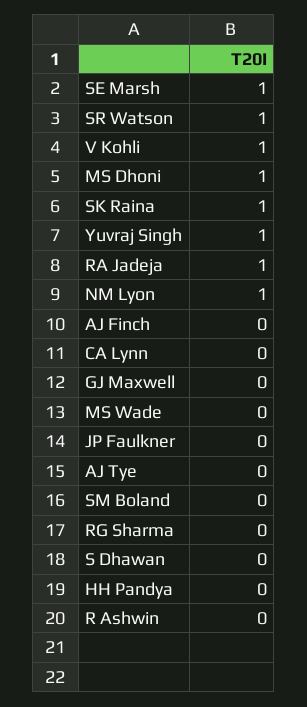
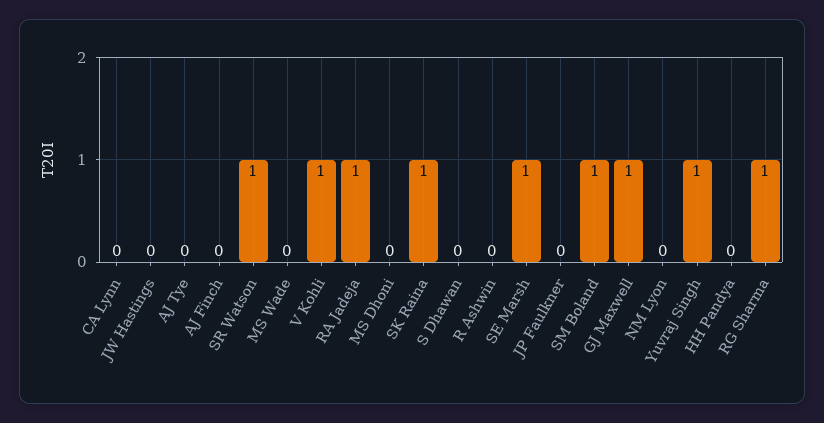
MS Dhoni: 1 -> 0
NM Lyon: 1 -> 0
GJ Maxwell: 0 -> 1
SM Boland: 0 -> 1
RG Sharma: 0 -> 1
JW Hastings: none -> 0

